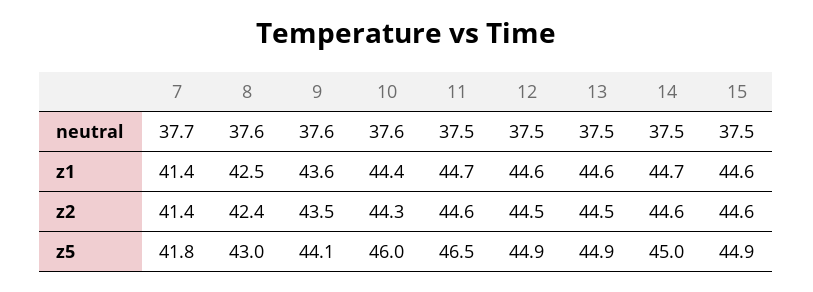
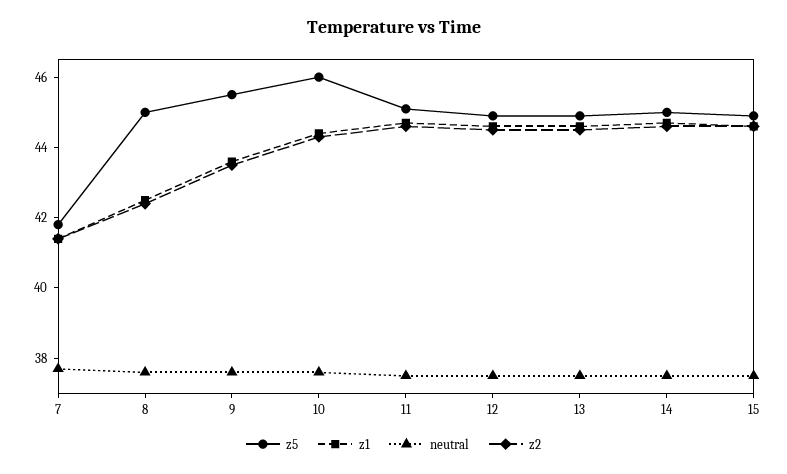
z5, 8: 43 -> 45
z5, 9: 44.1 -> 45.5
z5, 11: 46.5 -> 45

